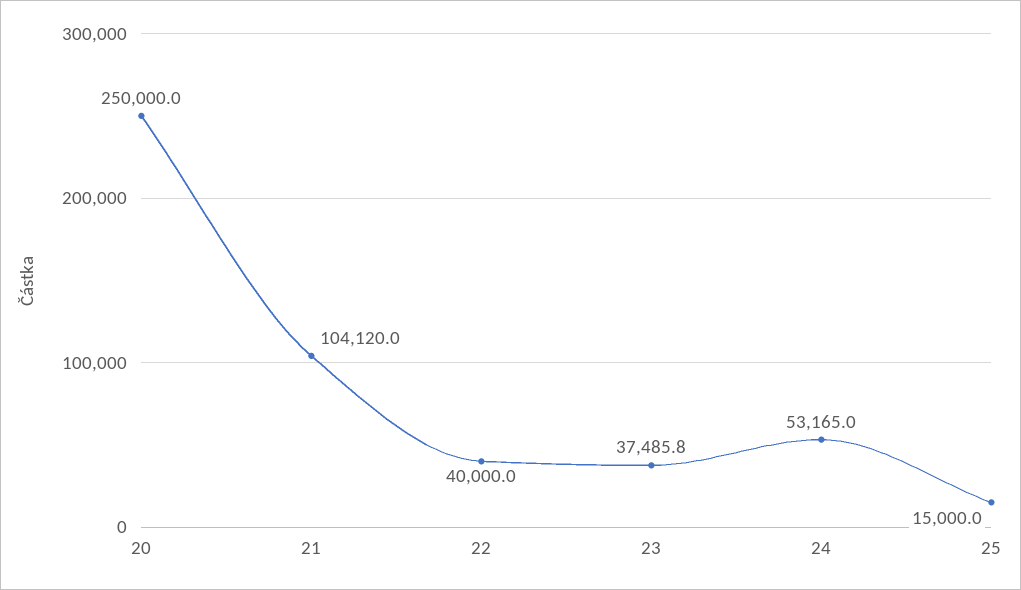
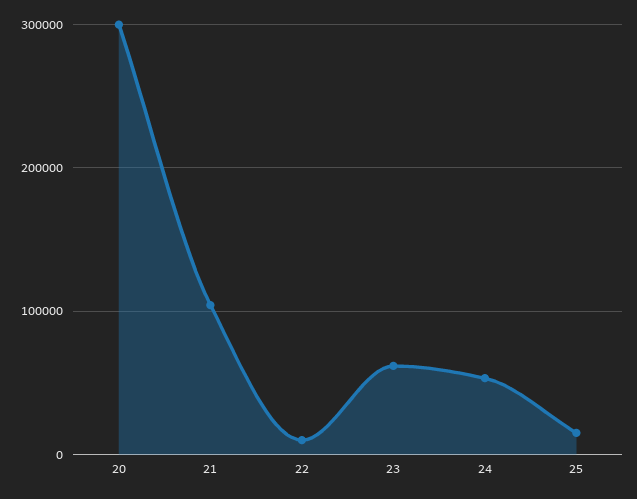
20: 250000 -> 300000
22: 40000 -> 10000
23: 37485.8 -> 60000

